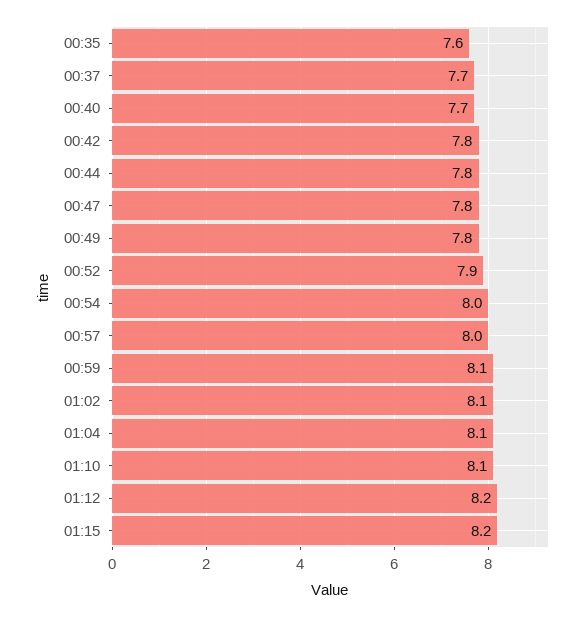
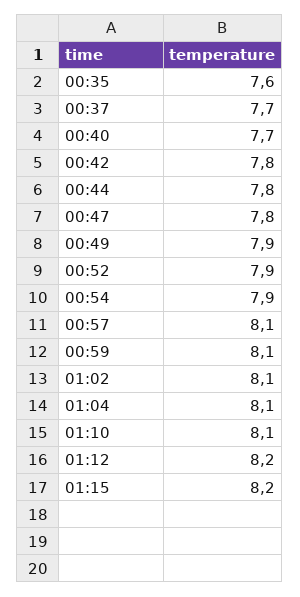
00:49: 7.8 -> 7.9
00:54: 8 -> 7.9
00:57: 8 -> 8.1

